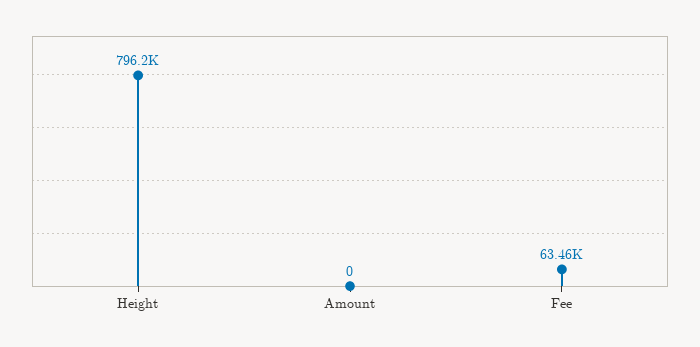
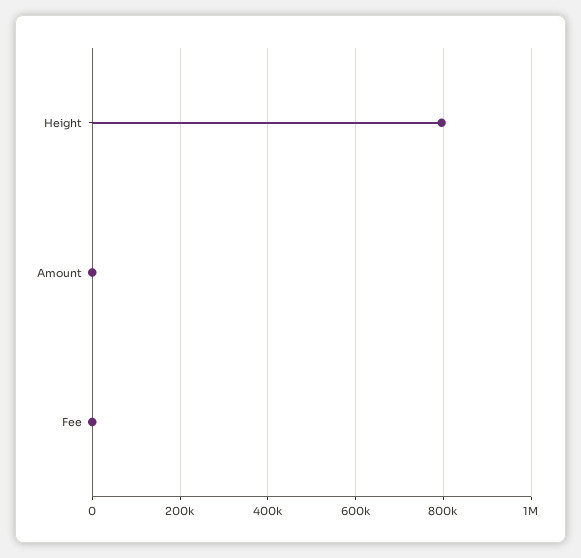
Fee: 63460 -> 0

